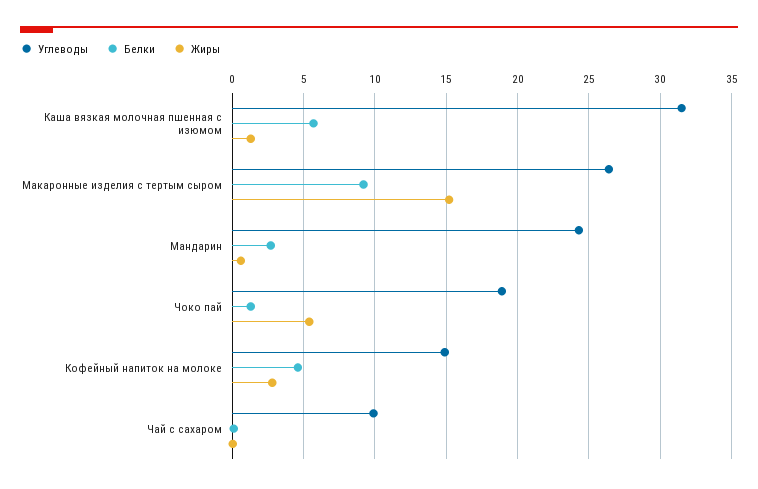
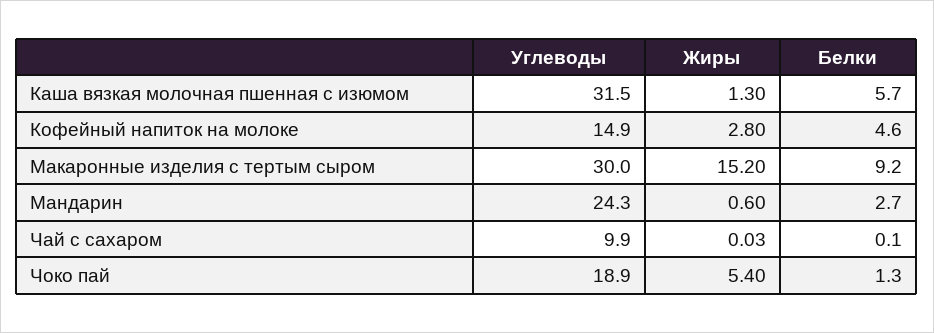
Углеводы, Макаронные изделия с тертым сыром: 26.5 -> 30

